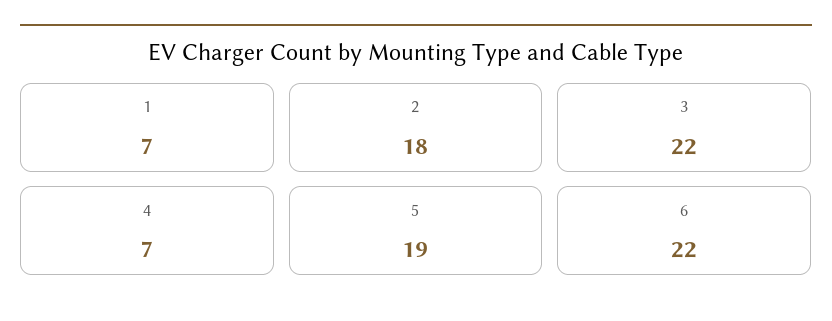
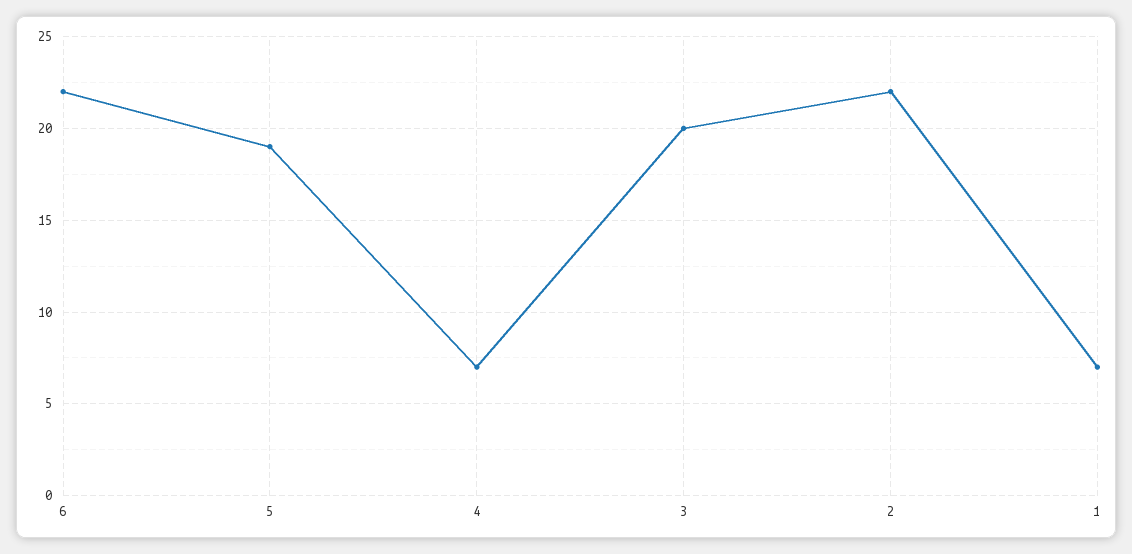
2: 18 -> 22
3: 22 -> 20

